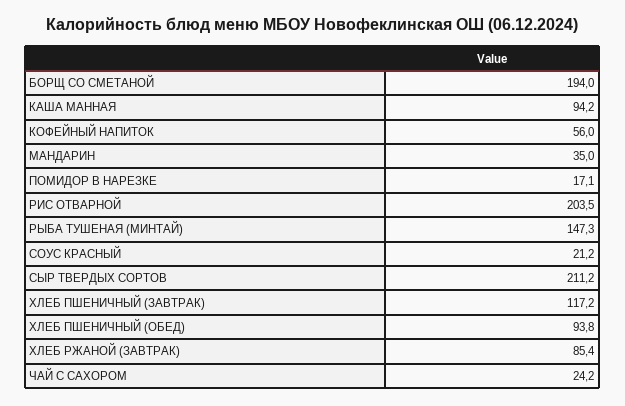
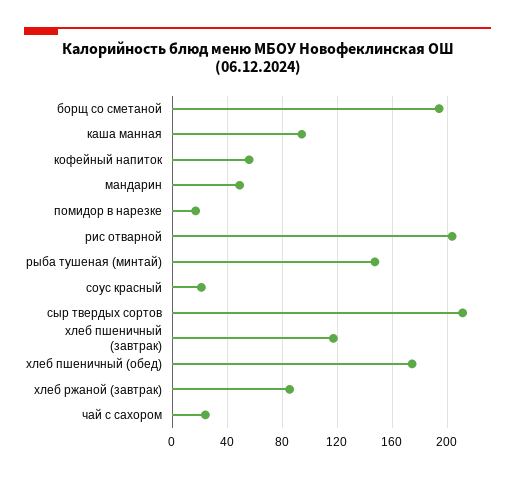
МАНДАРИН: 35 -> 50
ХЛЕБ ПШЕНИЧНЫЙ (ОБЕД): 93.8 -> 175

